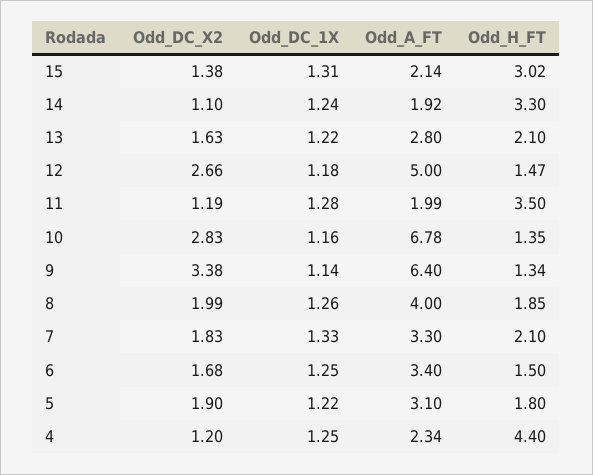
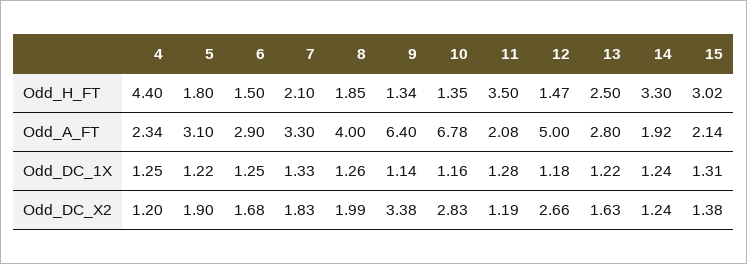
Odd_DC_X2, 14: 1.1 -> 1.24
Odd_H_FT, 13: 2.1 -> 2.5
Odd_A_FT, 11: 1.99 -> 2.08
Odd_A_FT, 6: 3.4 -> 2.9

